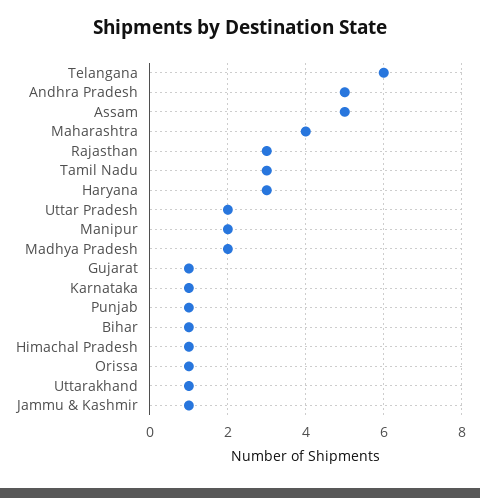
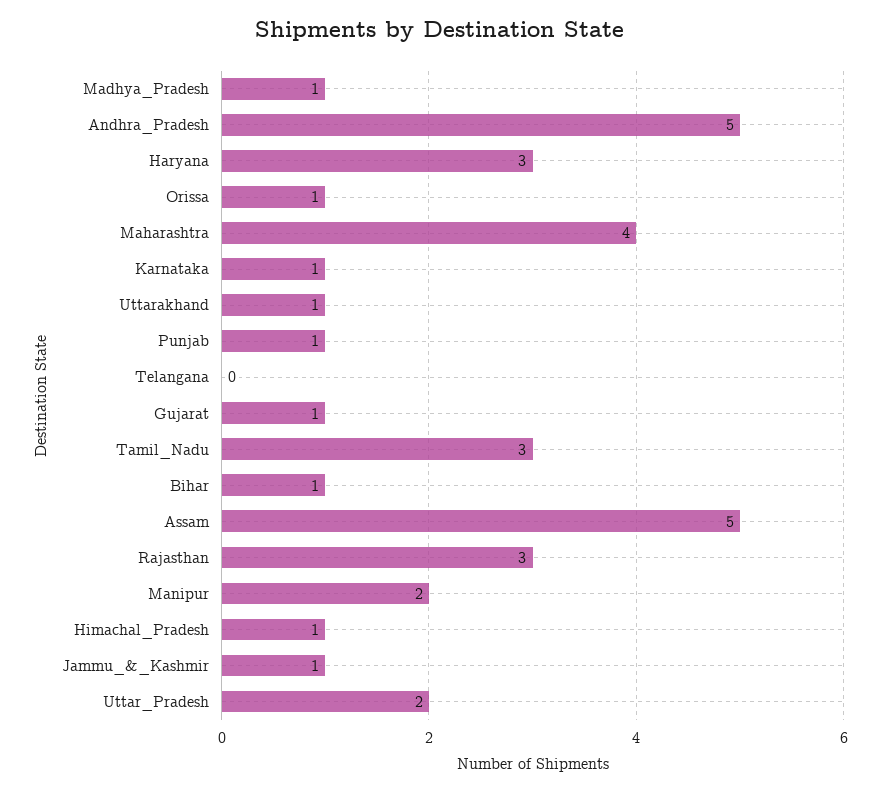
Telangana: 6 -> 0
Madhya Pradesh: 2 -> 1

